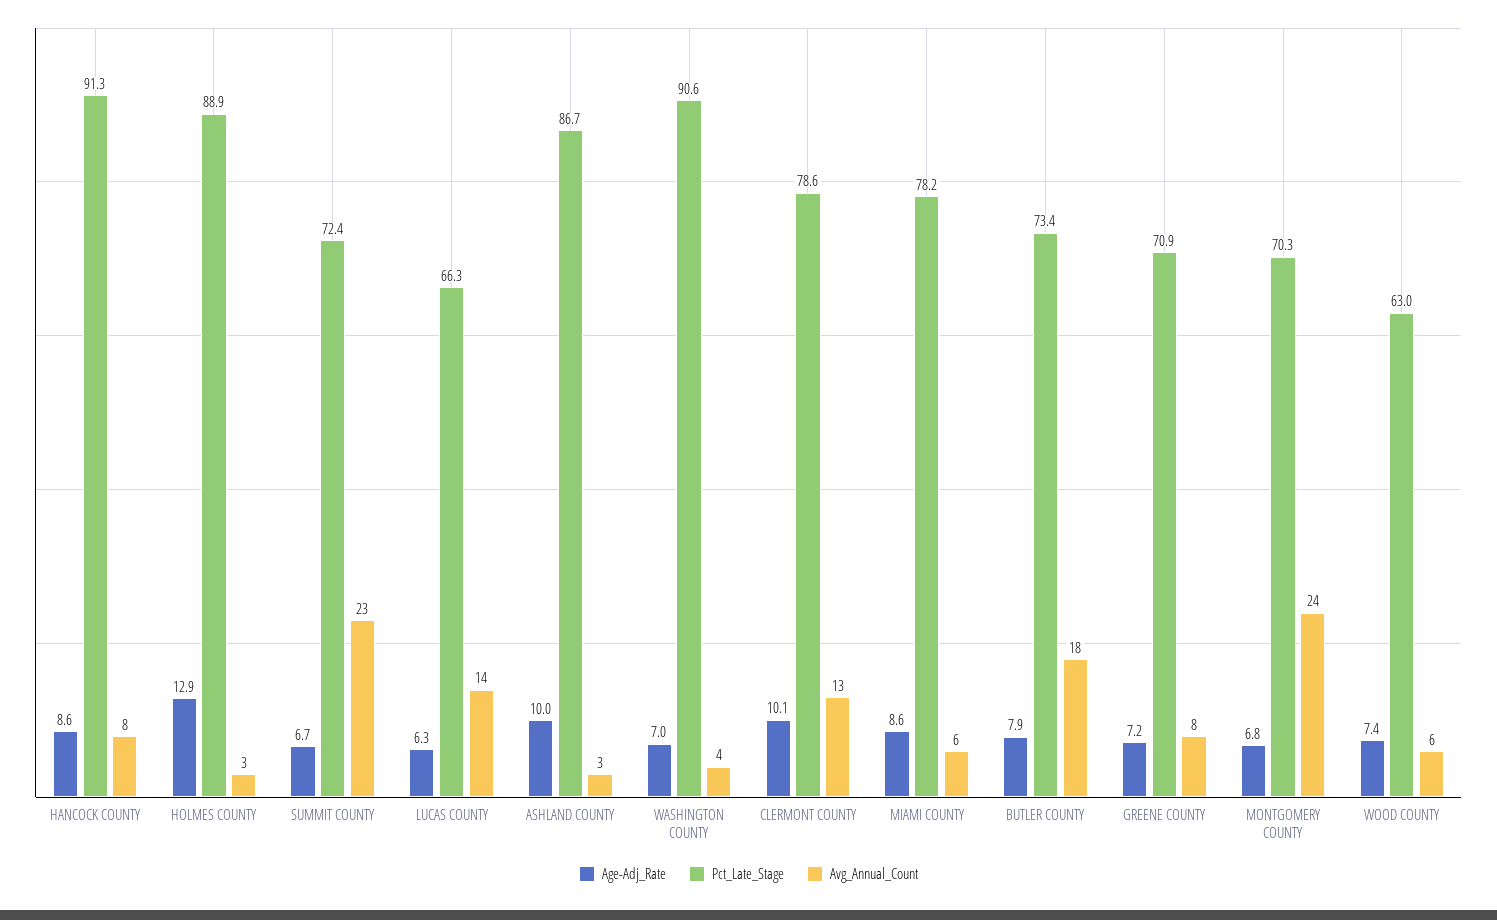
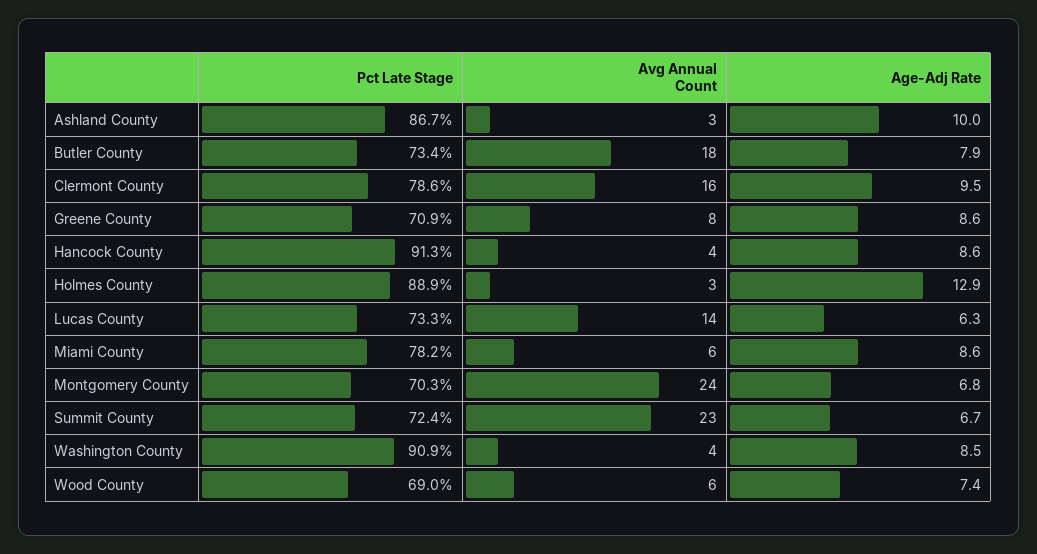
Avg_Annual_Count, HANCOCK COUNTY: 8 -> 4
Pct_Late_Stage, LUCAS COUNTY: 66.3 -> 73.3
Age-Adj_Rate, WASHINGTON COUNTY: 7 -> 8.5
Pct_Late_Stage, WASHINGTON COUNTY: 90.6 -> 90.9
Age-Adj_Rate, CLERMONT COUNTY: 10.1 -> 9.5
Avg_Annual_Count, CLERMONT COUNTY: 13 -> 16
Age-Adj_Rate, GREENE COUNTY: 7.2 -> 8.6
Pct_Late_Stage, WOOD COUNTY: 63 -> 69

